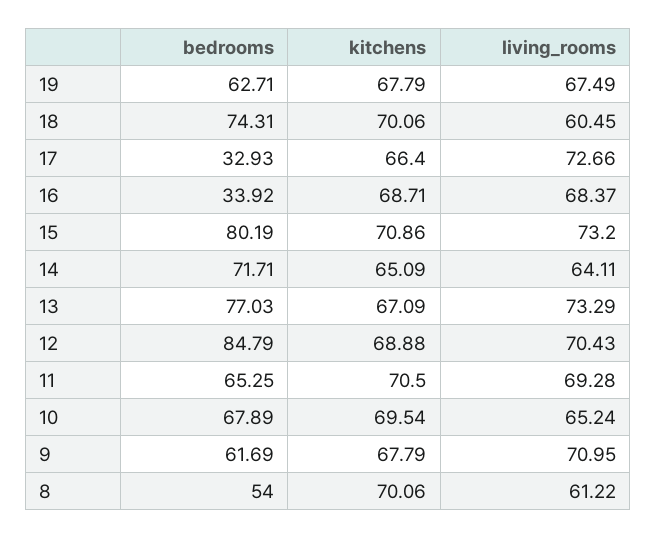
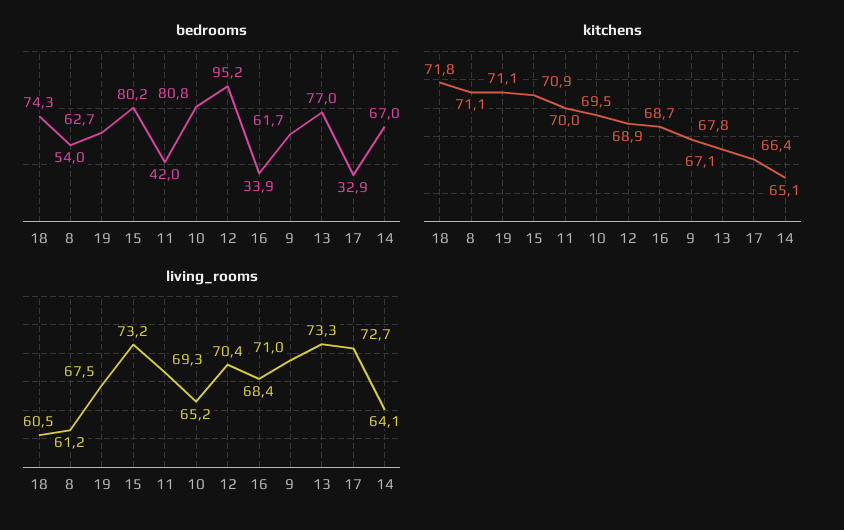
kitchens, 19: 67.79 -> 71.1
kitchens, 18: 70.06 -> 71.8
bedrooms, 14: 71.71 -> 67
bedrooms, 12: 84.79 -> 95.2
bedrooms, 11: 65.25 -> 42
kitchens, 11: 70.5 -> 70
bedrooms, 10: 67.89 -> 80.8
kitchens, 8: 70.06 -> 71.1

